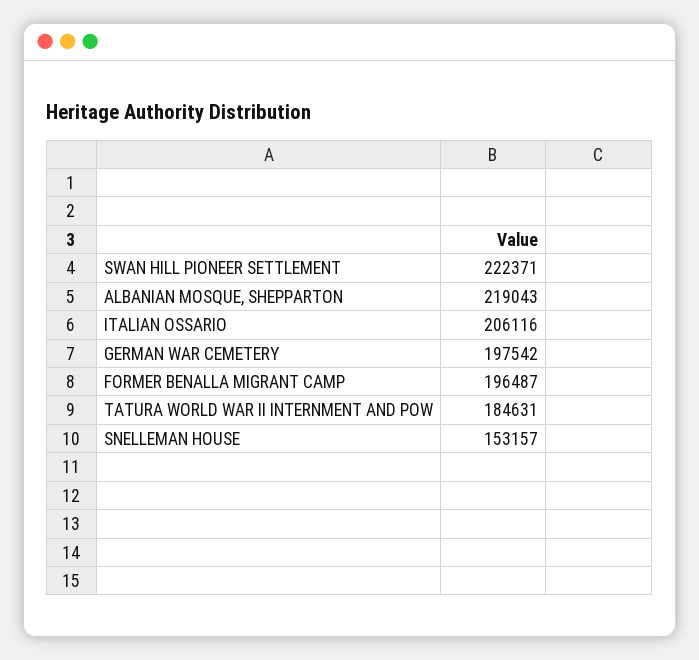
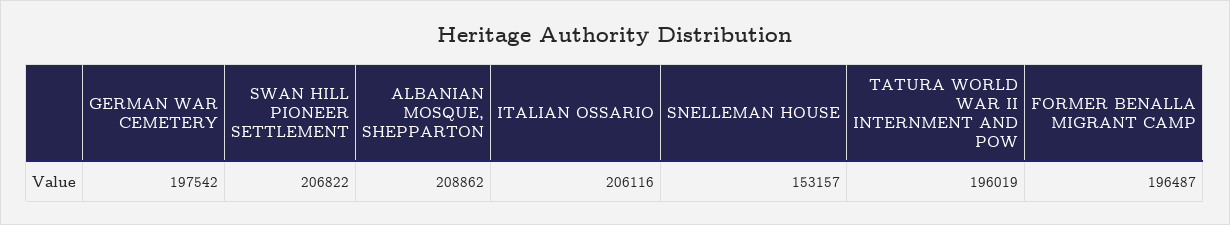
SWAN HILL PIONEER SETTLEMENT: 222371 -> 206822
ALBANIAN MOSQUE, SHEPPARTON: 219043 -> 208862
TATURA WORLD WAR II INTERNMENT AND POW: 184631 -> 196019

